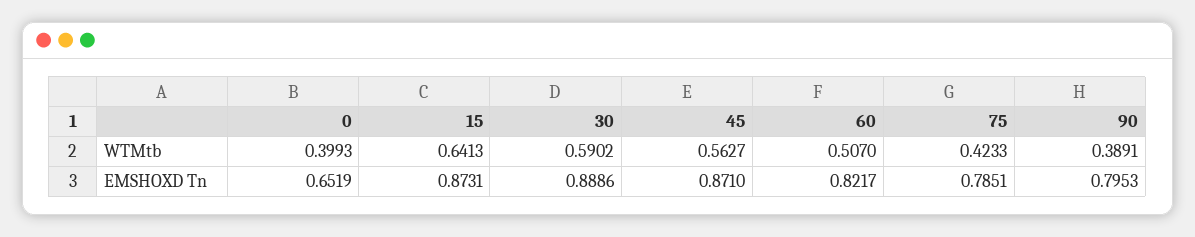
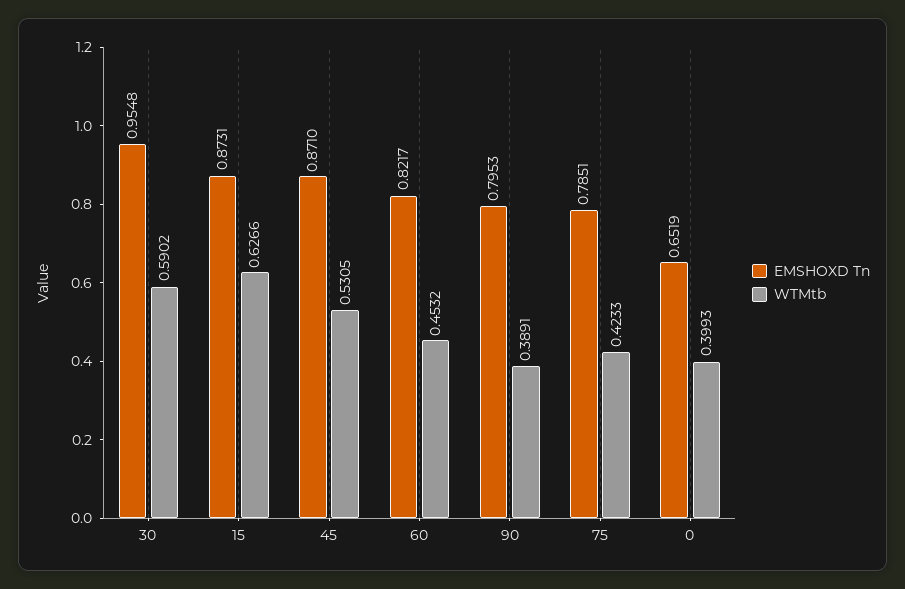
WTMtb, 15: 0.6413 -> 0.6266
WTMtb, 45: 0.5627 -> 0.5305
WTMtb, 60: 0.507 -> 0.4532
EMSHOXD Tn, 30: 0.8886 -> 0.9548

